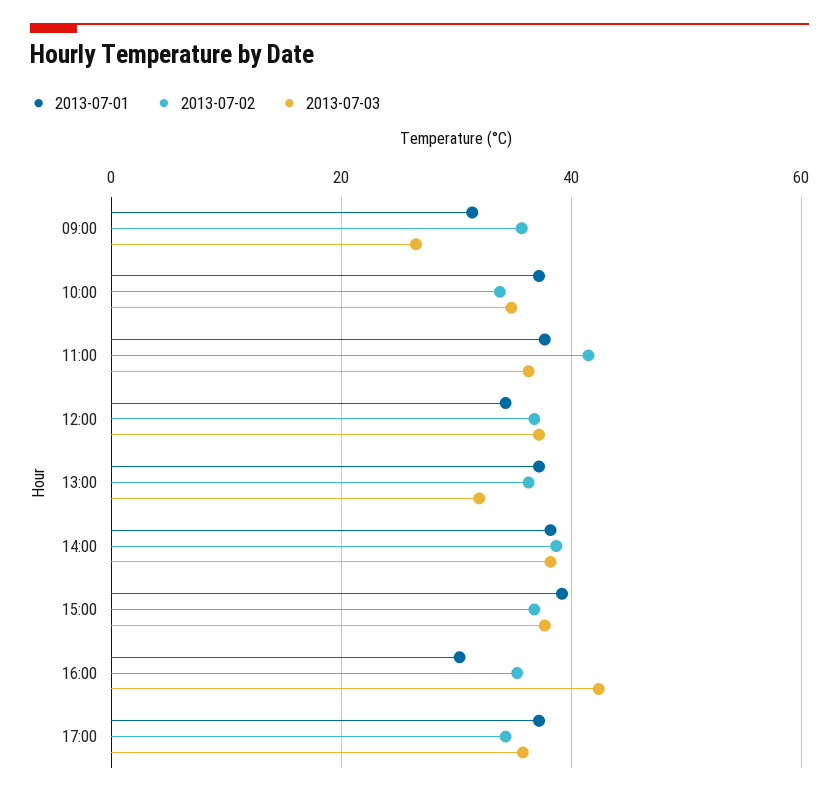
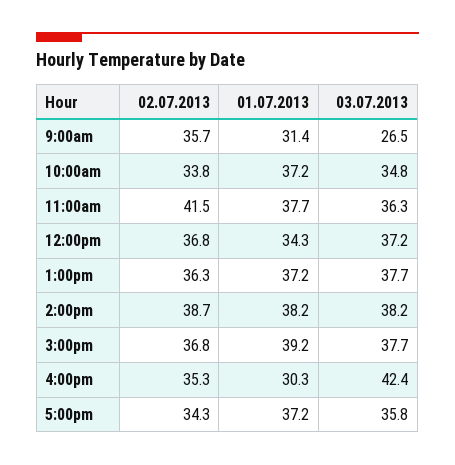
2013-07-03, 13:00: 32 -> 37.7

